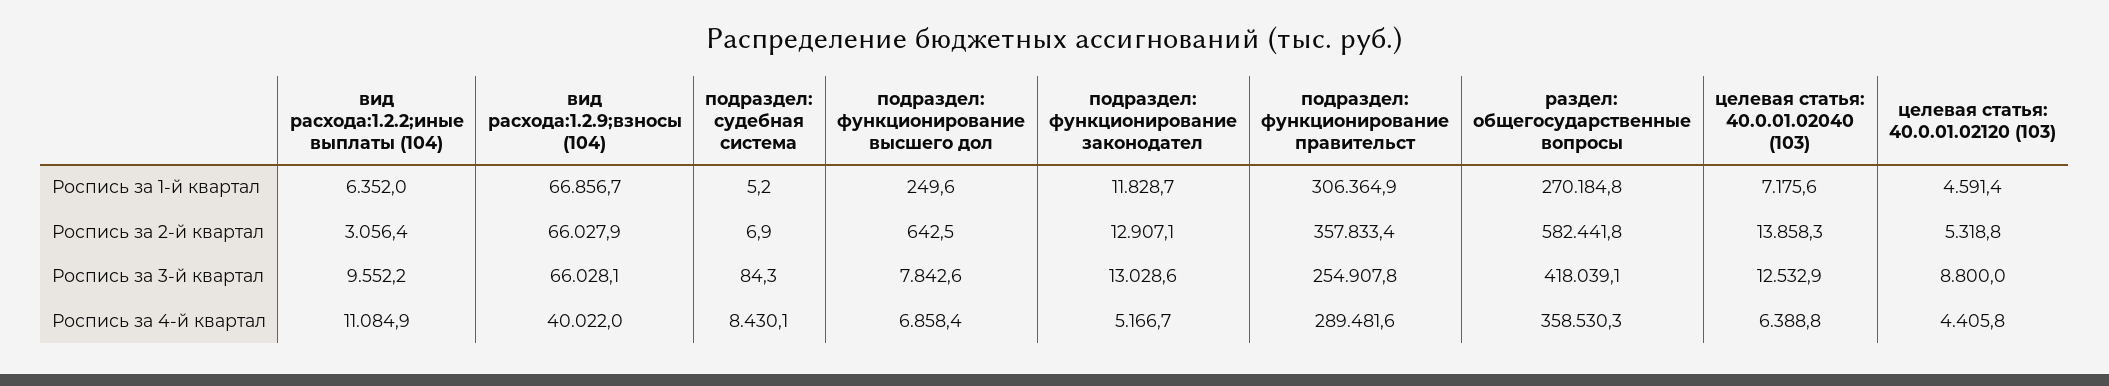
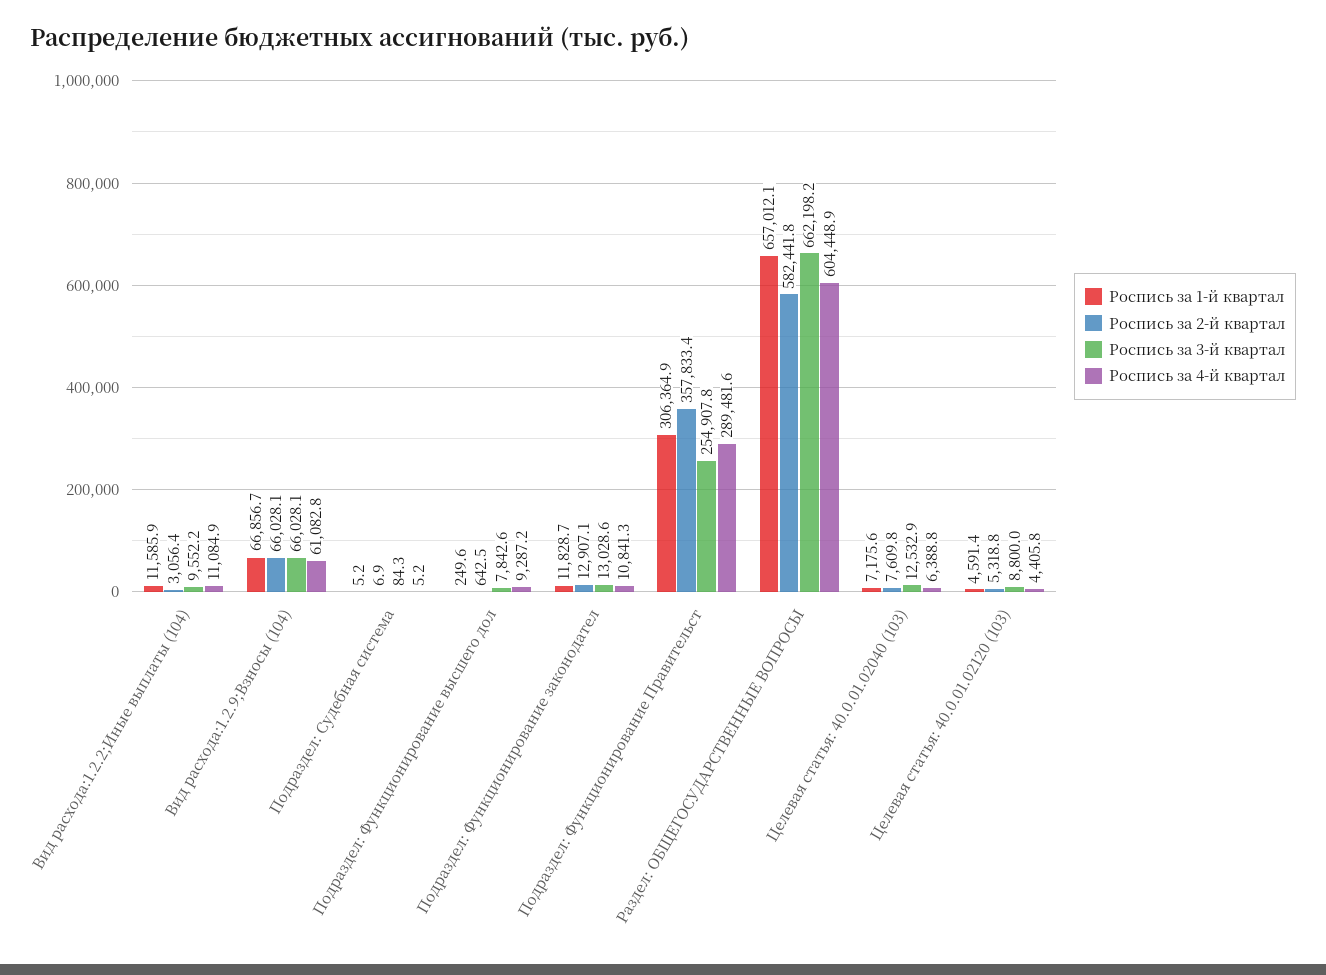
Роспись за 1-й квартал, вид расхода:1.2.2;иные выплаты (104): 6352 -> 11585.9
Роспись за 1-й квартал, раздел: общегосударственные вопросы: 270184.8 -> 657012.1
Роспись за 2-й квартал, вид расхода:1.2.9;взносы (104): 66027.9 -> 66028.1
Роспись за 2-й квартал, целевая статья: 40.0.01.02040 (103): 13858.3 -> 7609.8
Роспись за 3-й квартал, раздел: общегосударственные вопросы: 418039.1 -> 662198.2
Роспись за 4-й квартал, вид расхода:1.2.9;взносы (104): 40022 -> 61082.8
Роспись за 4-й квартал, подраздел: судебная система: 8430.1 -> 5.2
Роспись за 4-й квартал, подраздел: функционирование высшего дол: 6858.4 -> 9287.2
Роспись за 4-й квартал, подраздел: функционирование законодател: 5166.7 -> 10841.3
Роспись за 4-й квартал, раздел: общегосударственные вопросы: 358530.3 -> 604448.9

